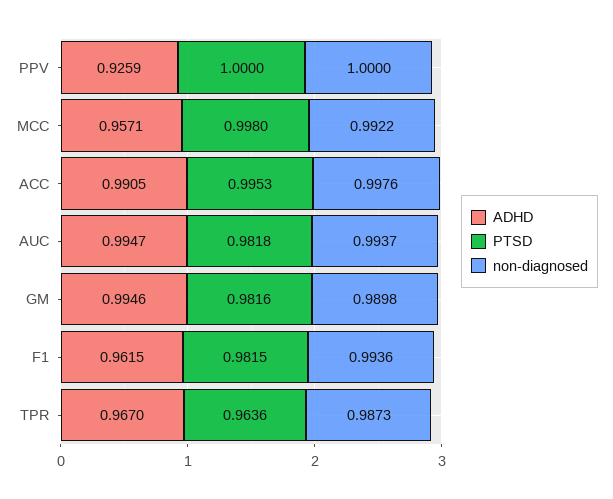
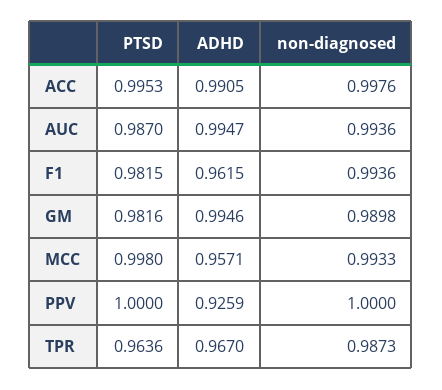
non-diagnosed, MCC: 0.9922 -> 0.9933
PTSD, AUC: 0.9818 -> 0.987
non-diagnosed, AUC: 0.9937 -> 0.9936

